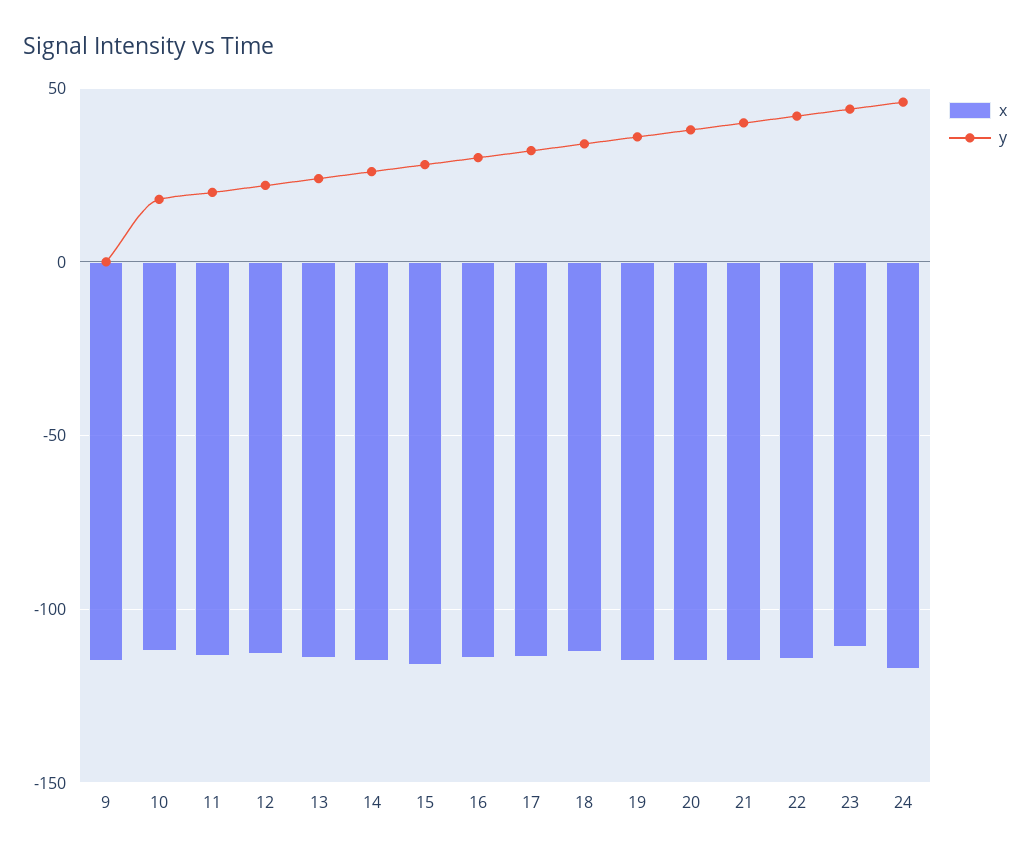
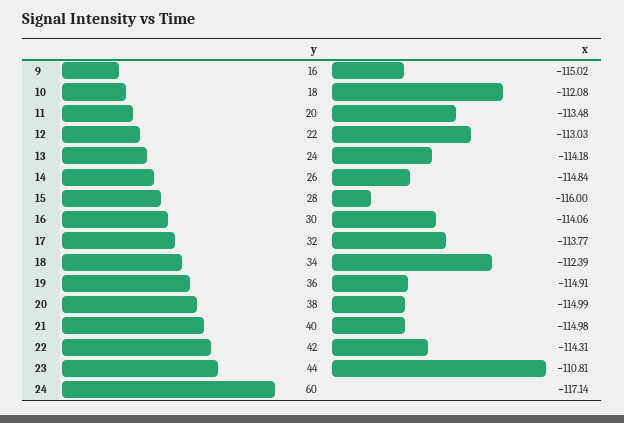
y, 9: 0 -> 16
y, 24: 45 -> 60

